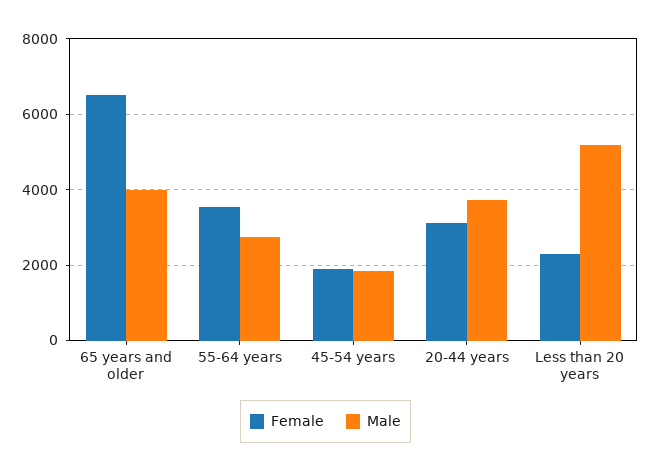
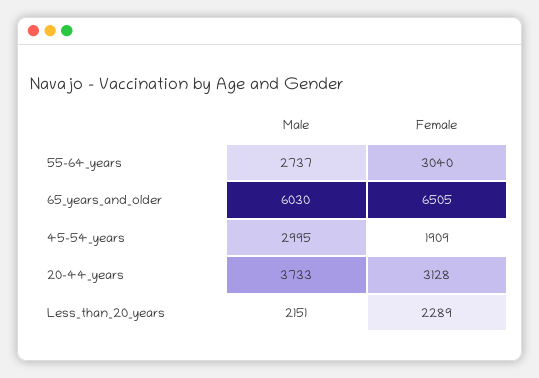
Male, 65 years and older: 4000 -> 6030
Female, 55-64 years: 3600 -> 3040
Male, 45-54 years: 1800 -> 2995
Male, Less than 20 years: 5200 -> 2151

